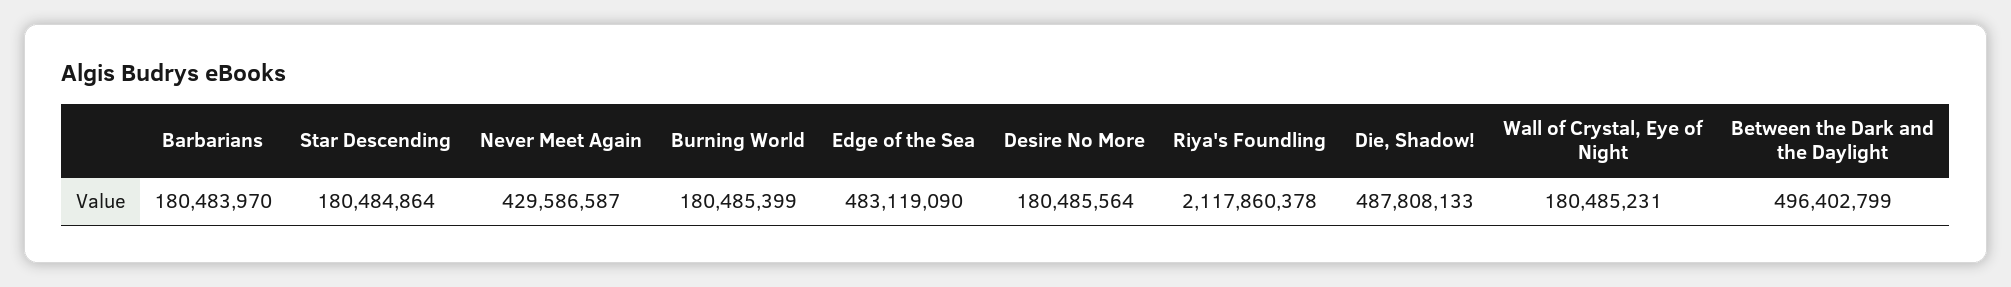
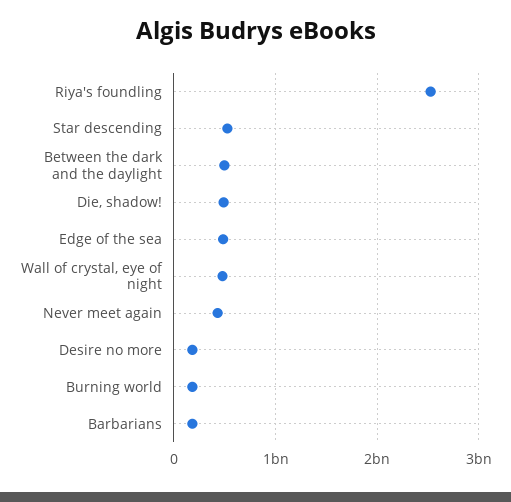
Star Descending: 180484864 -> 500000000
Riya's Foundling: 2117860378 -> 2500000000
Wall of Crystal, Eye of Night: 180485231 -> 500000000

